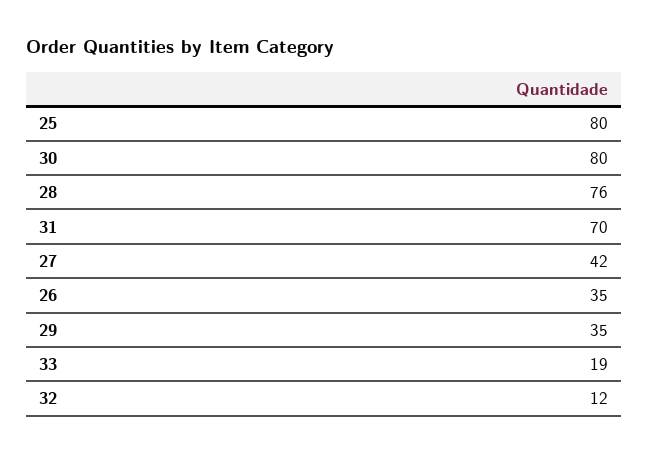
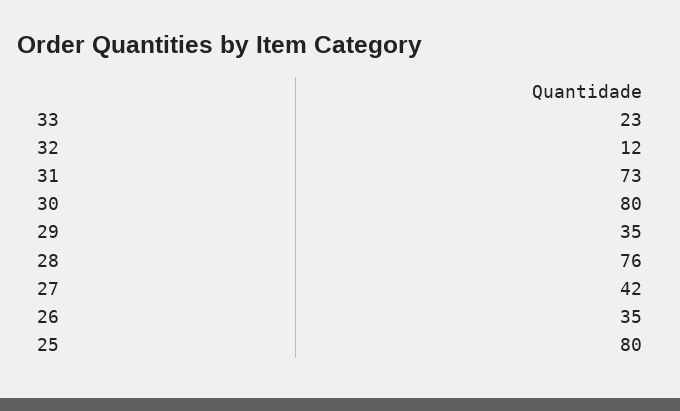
31: 70 -> 73
33: 19 -> 23

